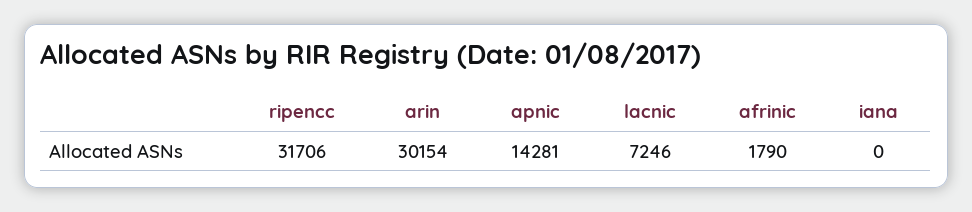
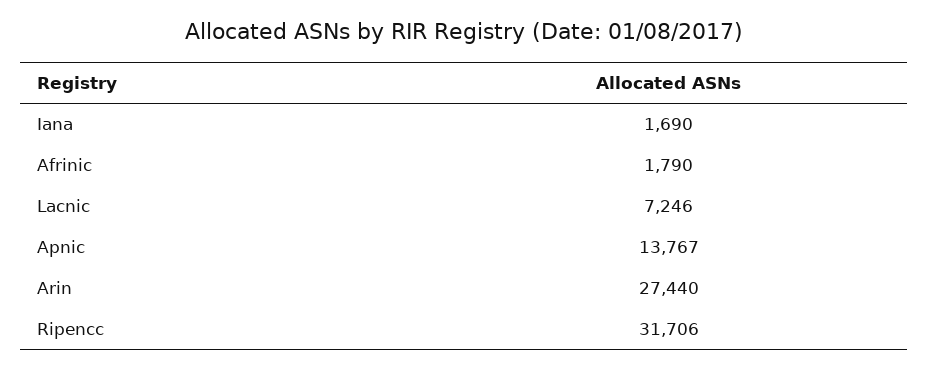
arin: 30154 -> 27440
apnic: 14281 -> 13767
iana: 0 -> 1690

